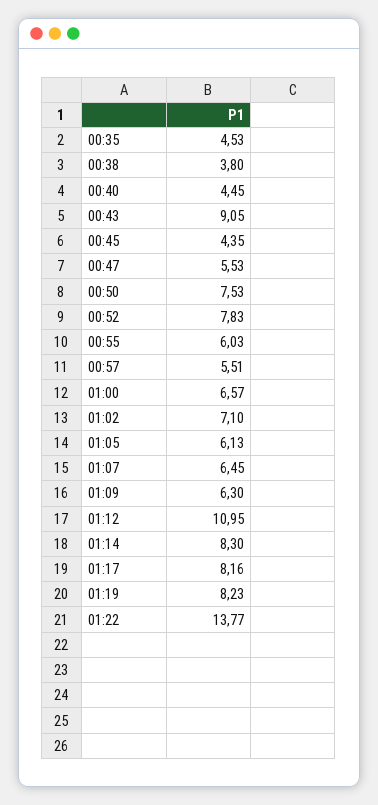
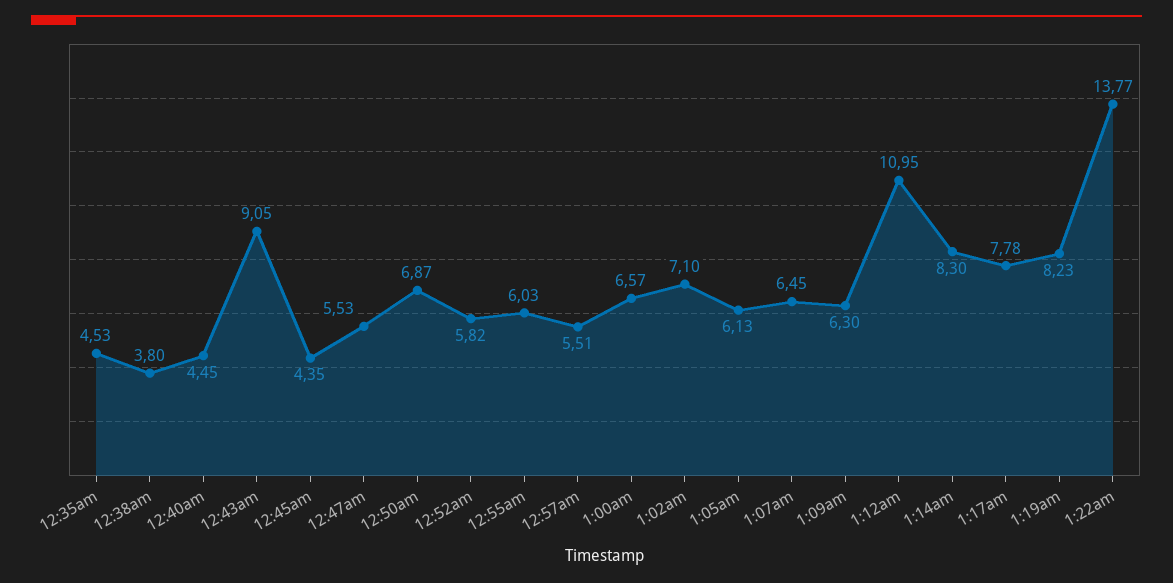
00:50: 7.53 -> 6.87
00:52: 7.83 -> 5.82
01:17: 8.16 -> 7.78

